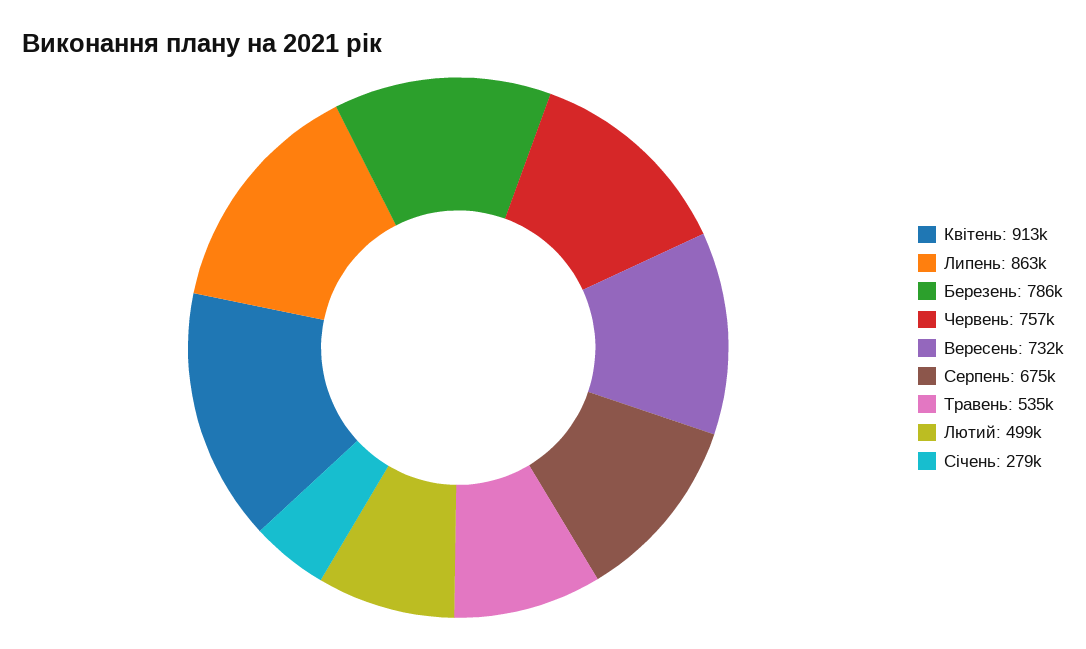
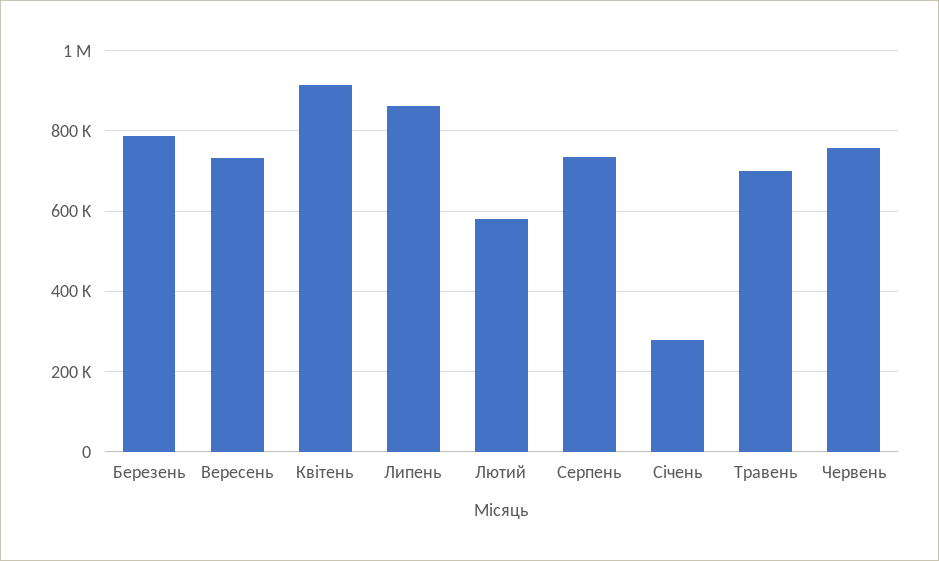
Серпень: 675000 -> 740000
Травень: 535000 -> 700000
Лютий: 499000 -> 580000

